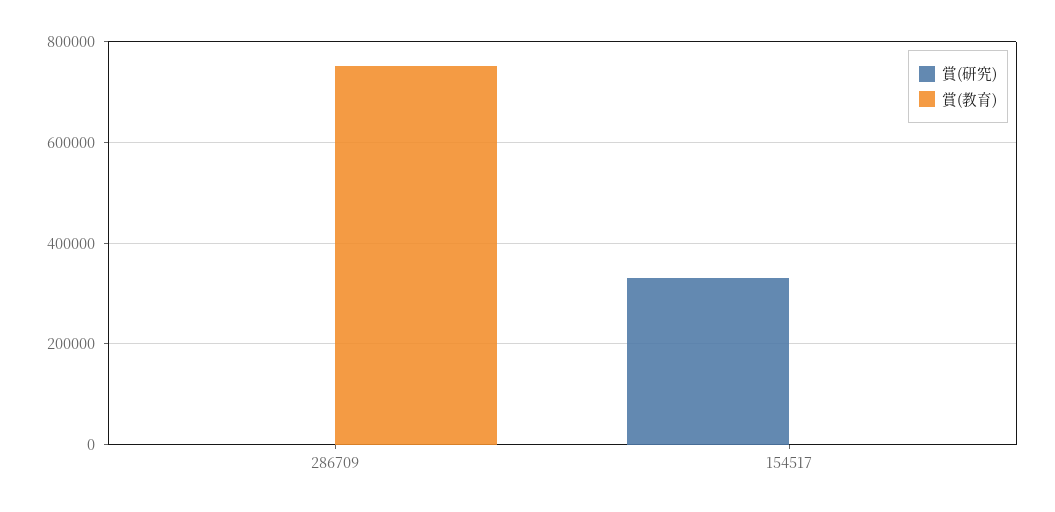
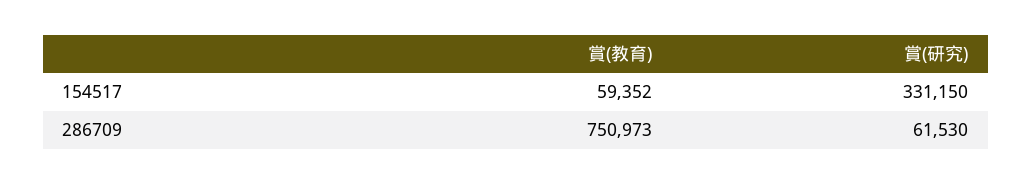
賞(研究), 286709: 0 -> 61530
賞(教育), 154517: 0 -> 59352

